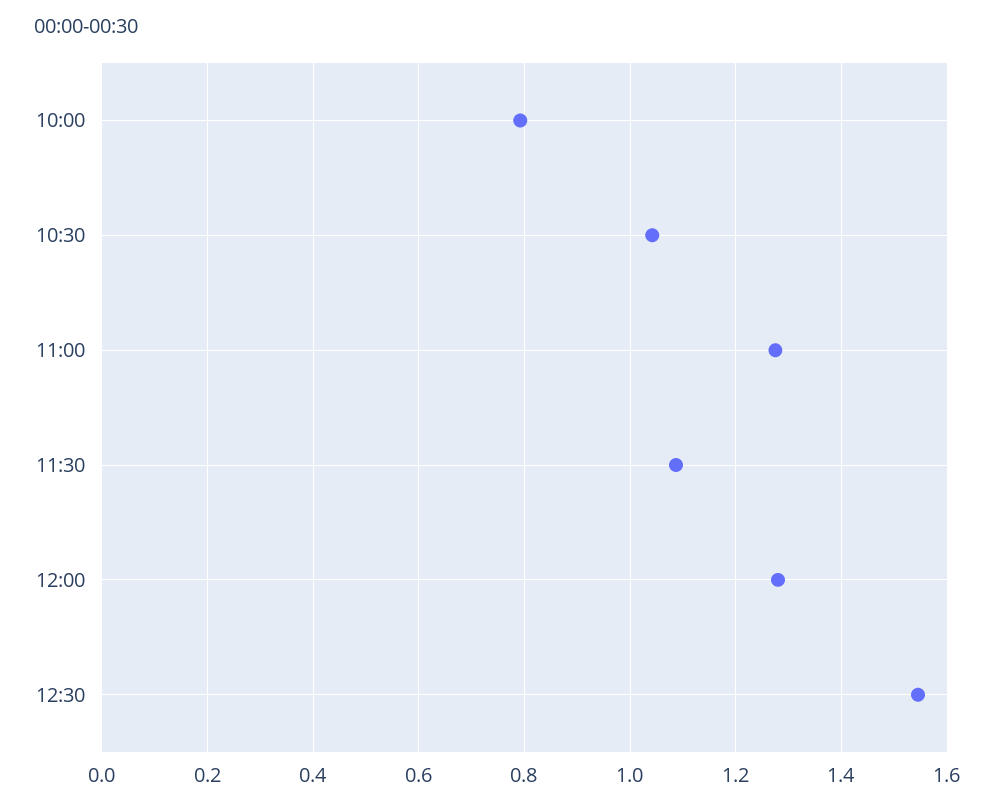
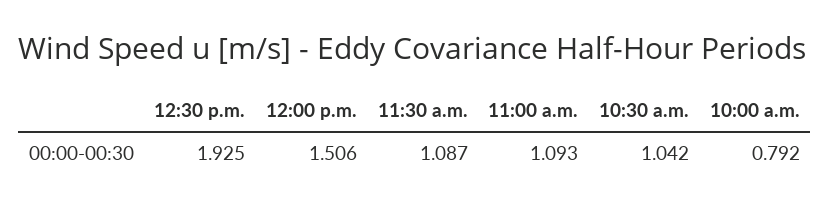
11:00: 1.28 -> 1.093
12:00: 1.28 -> 1.506
12:30: 1.54 -> 1.925

